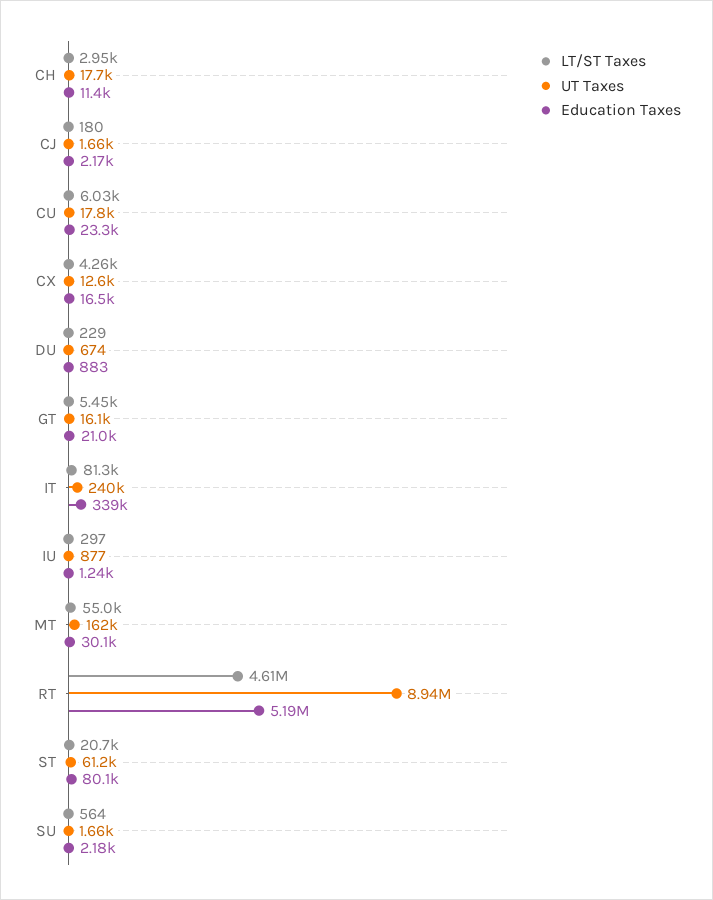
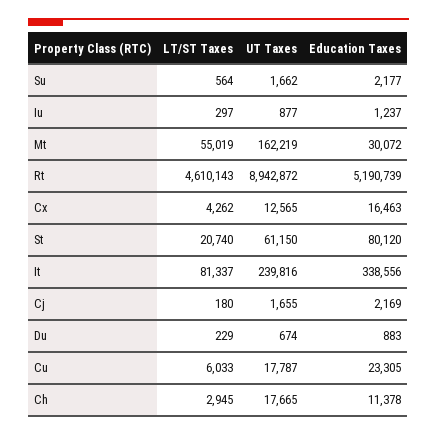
LT/ST Taxes, GT: 5450 -> none
UT Taxes, GT: 16100 -> none
Education Taxes, GT: 21000 -> none

